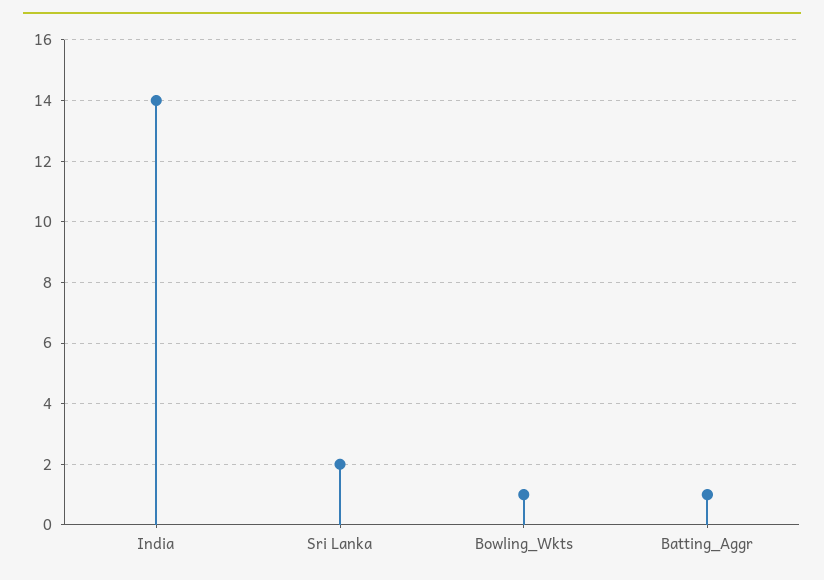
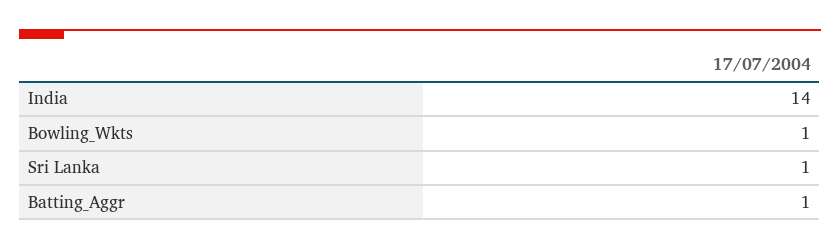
Sri Lanka: 2 -> 1

